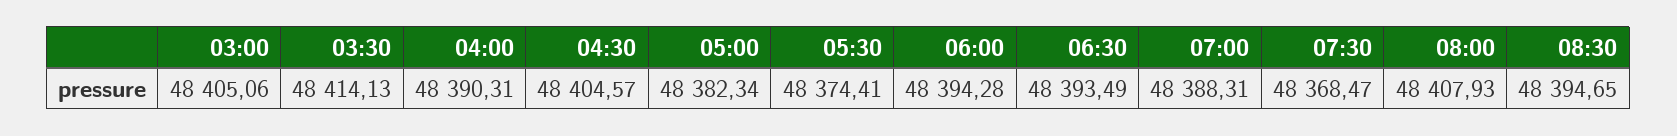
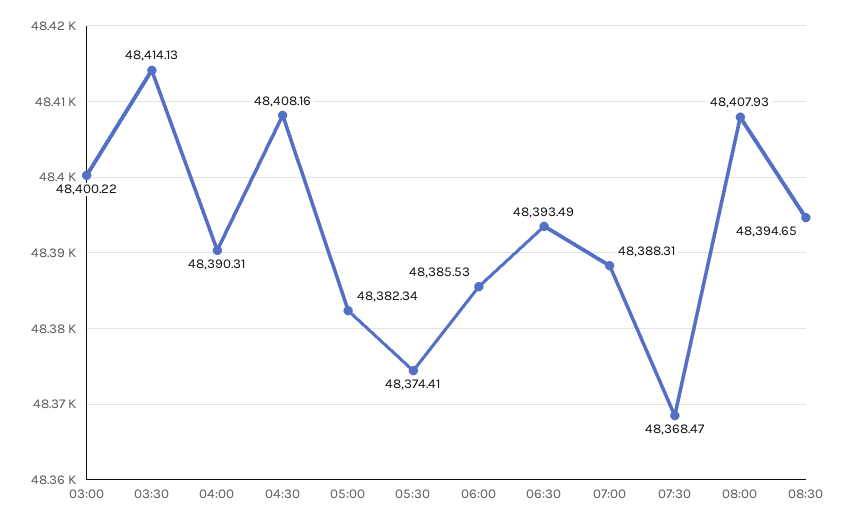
03:00: 48405.06 -> 48400.22
04:30: 48404.57 -> 48408.16
06:00: 48394.28 -> 48385.53

